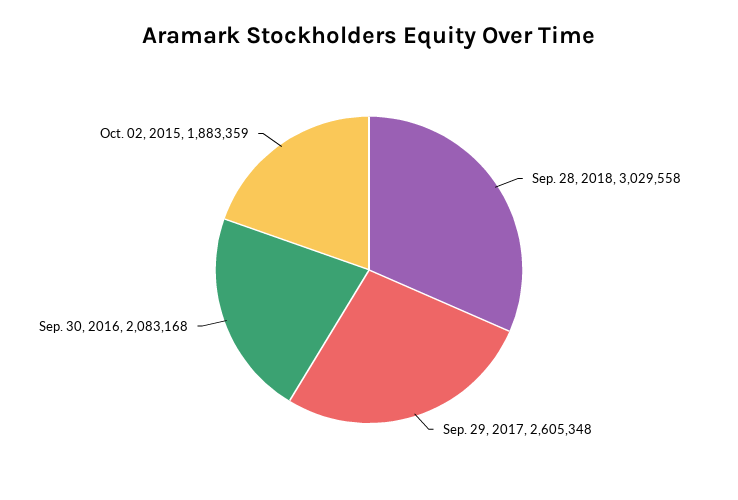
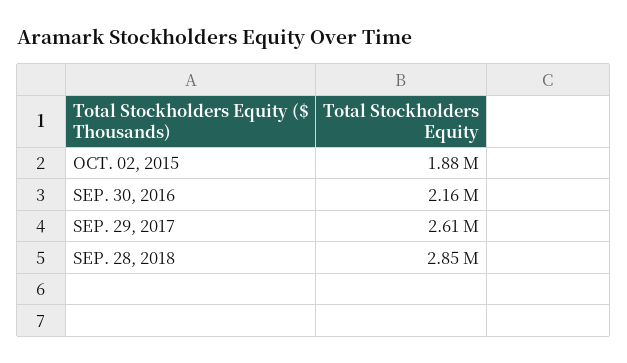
Sep. 28, 2018: 3029558 -> 2850000
Sep. 30, 2016: 2083168 -> 2160000

